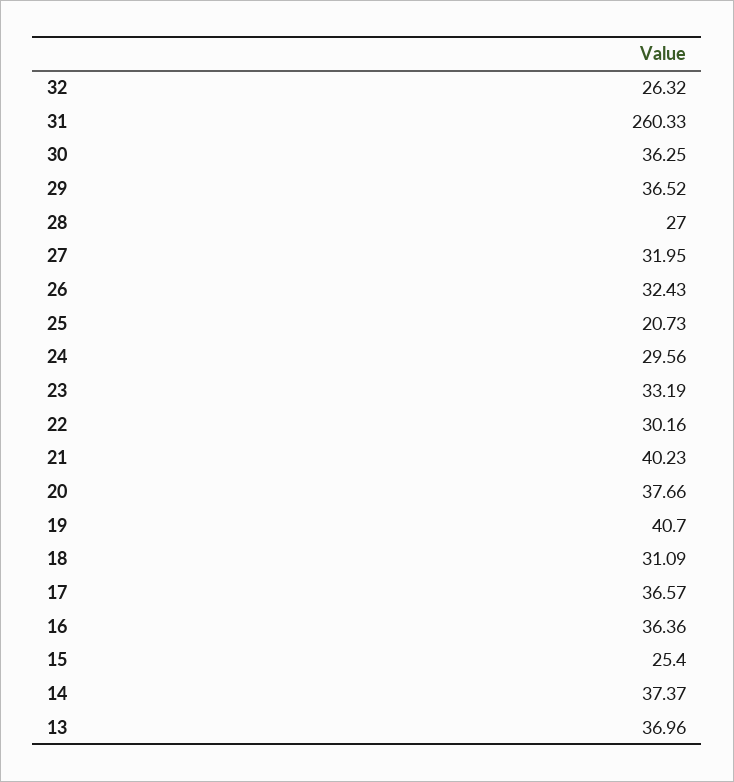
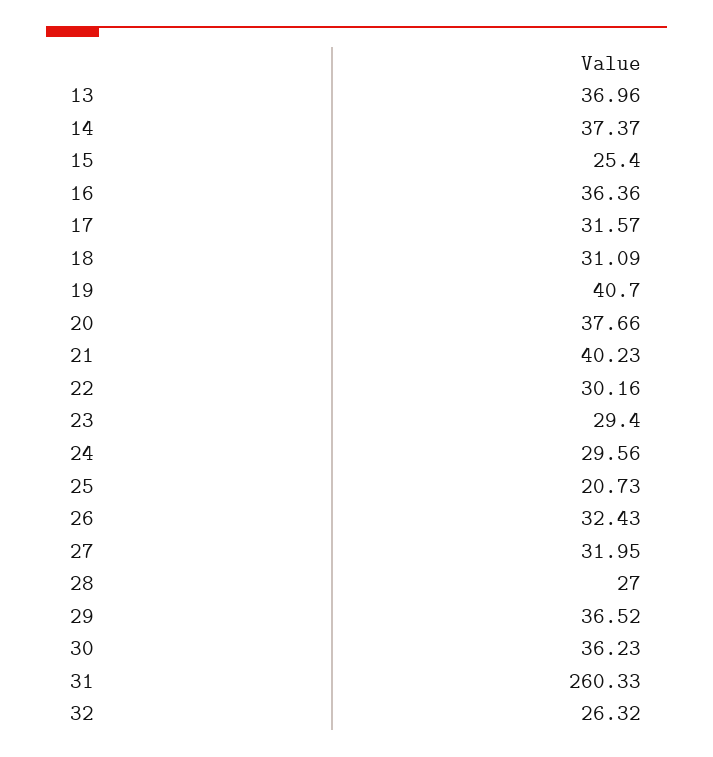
30: 36.25 -> 36.23
23: 33.19 -> 29.4
17: 36.57 -> 31.57

